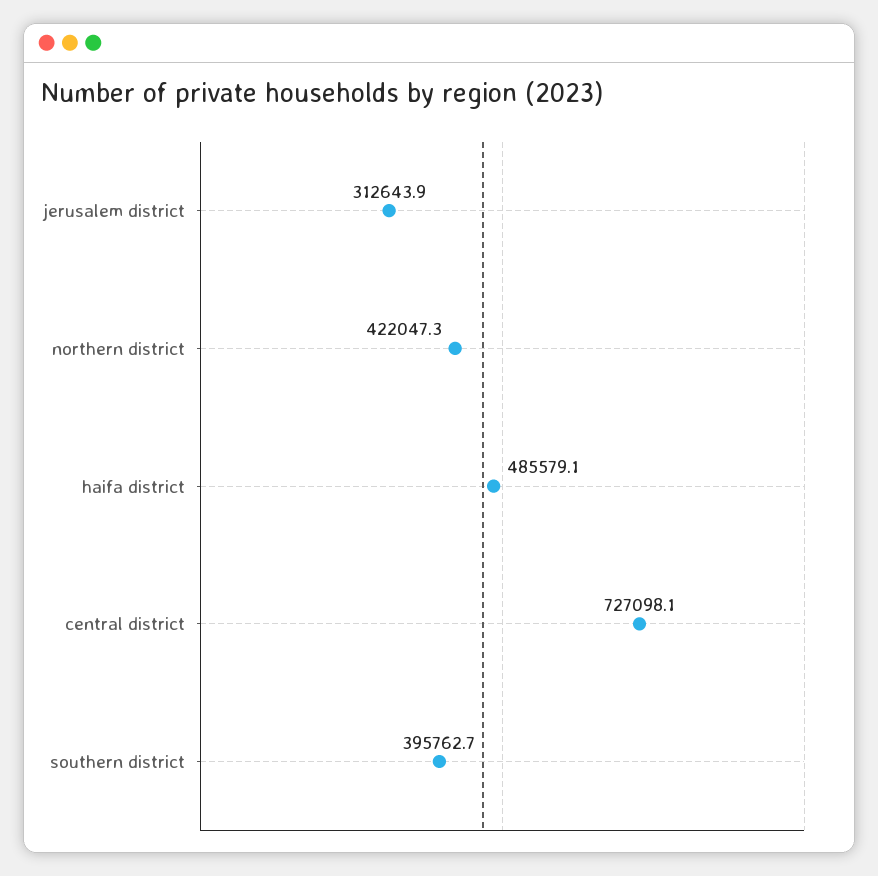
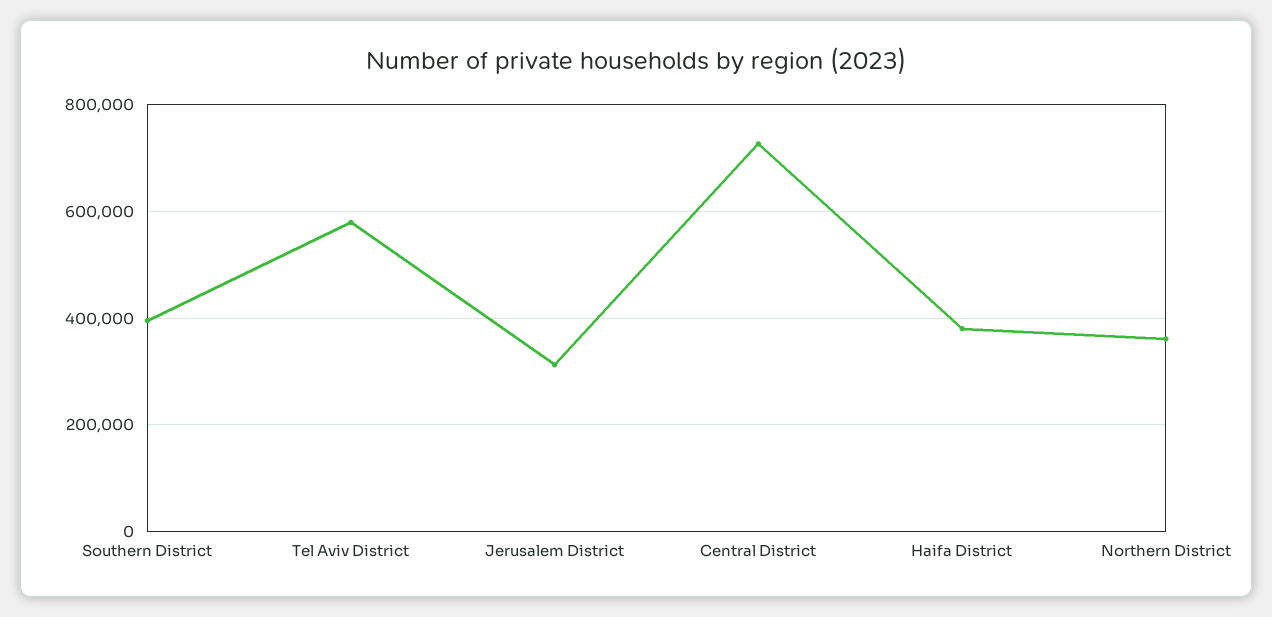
northern district: 422047.3 -> 360000
haifa district: 485579.1 -> 380000
Tel Aviv District: none -> 580000

